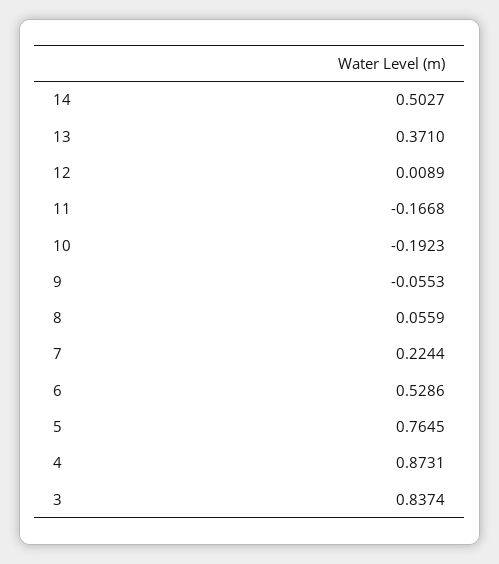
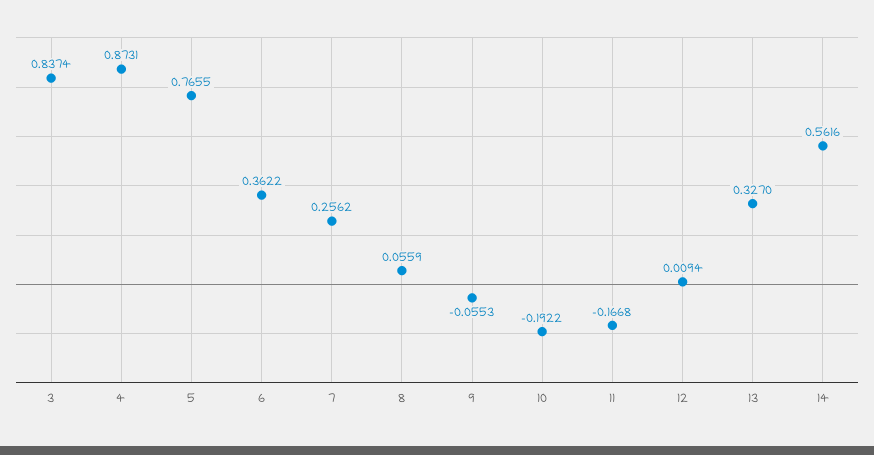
14: 0.5027 -> 0.5616
13: 0.371 -> 0.327
12: 0.0089 -> 0.0094
10: -0.1923 -> -0.1922
7: 0.2244 -> 0.2562
6: 0.5286 -> 0.3622
5: 0.7645 -> 0.7655

